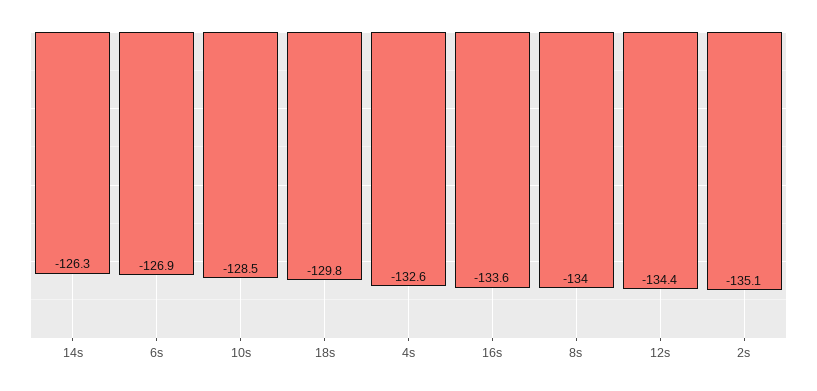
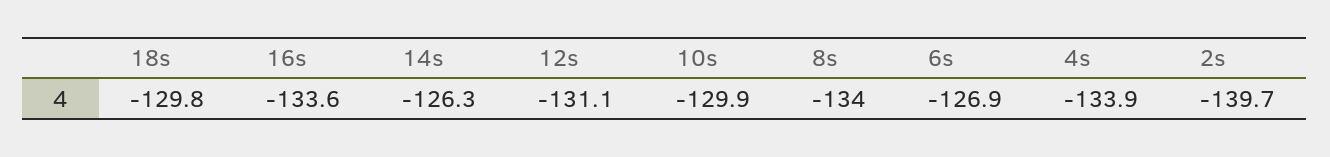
10s: -128.5 -> -129.9
4s: -132.6 -> -133.9
12s: -134.4 -> -131.1
2s: -135.1 -> -139.7

